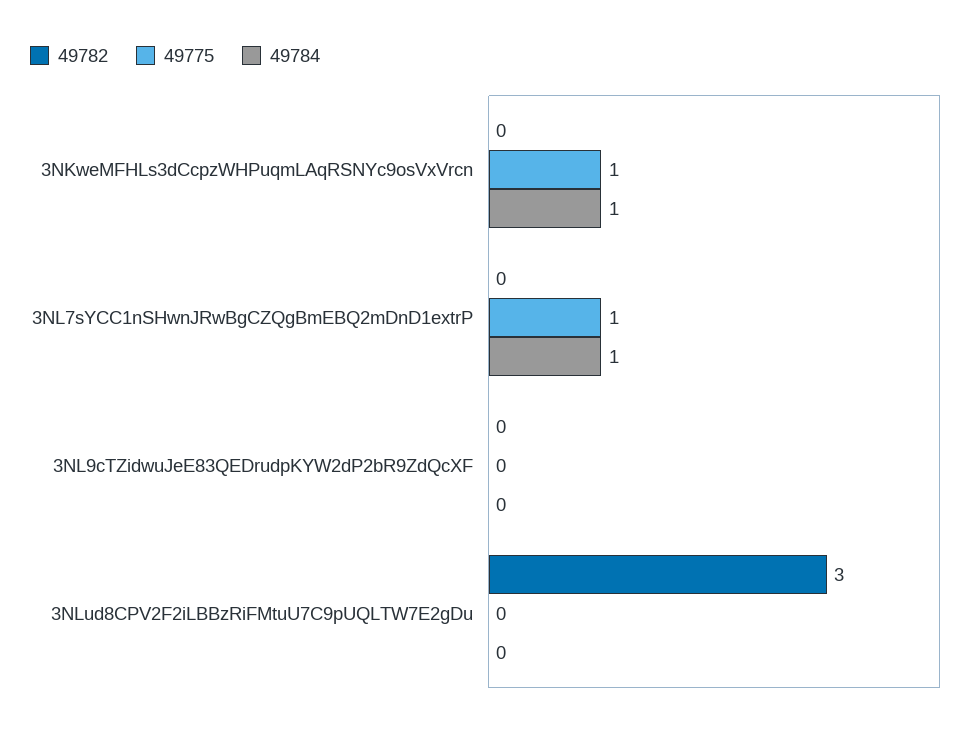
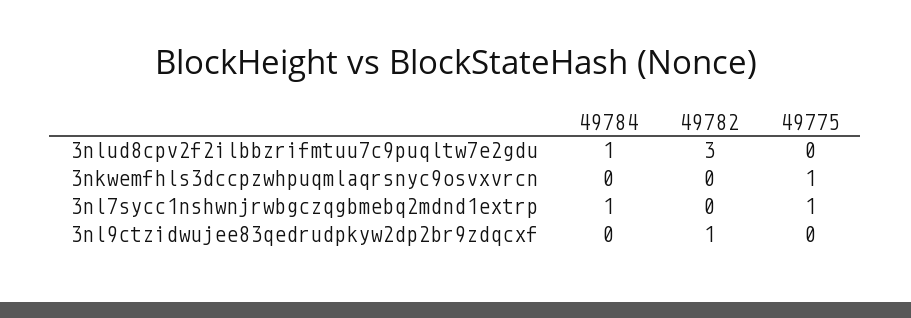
49784, 3NKweMFHLs3dCcpzWHPuqmLAqRSNYc9osVxVrcn: 1 -> 0
49782, 3NL9cTZidwuJeE83QEDrudpKYW2dP2bR9ZdQcXF: 0 -> 1
49784, 3NLud8CPV2F2iLBBzRiFMtuU7C9pUQLTW7E2gDu: 0 -> 1

